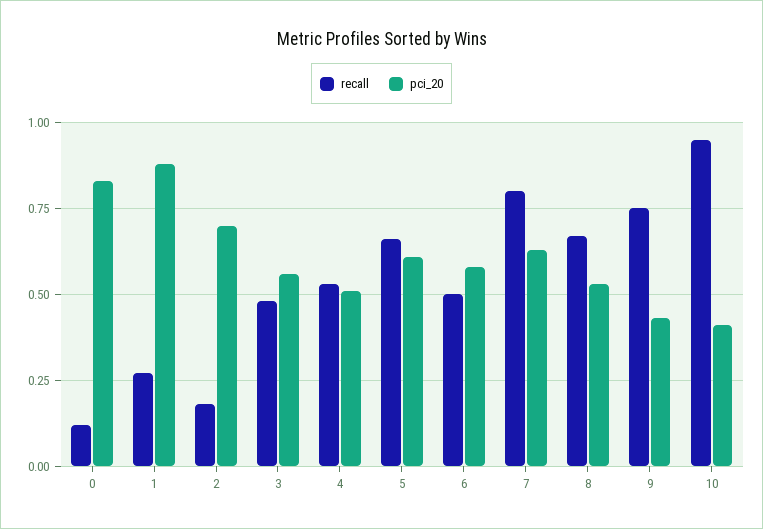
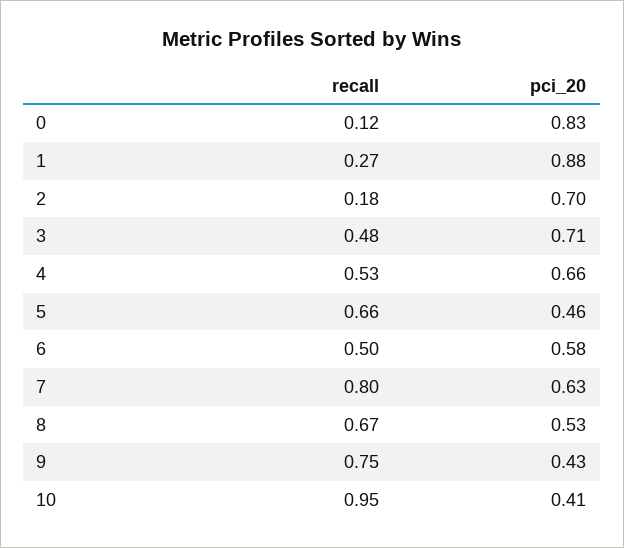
pci_20, 3: 0.55 -> 0.71
pci_20, 4: 0.5 -> 0.66
pci_20, 5: 0.6 -> 0.46

